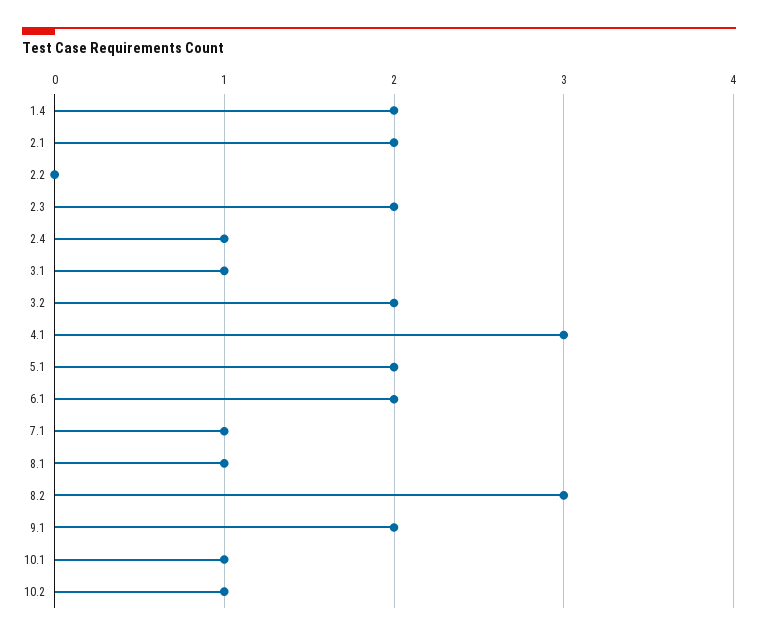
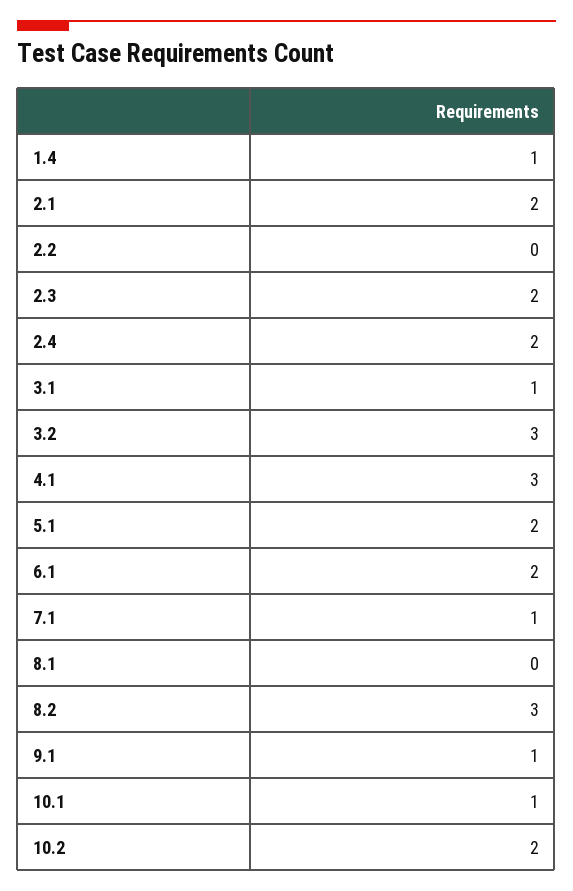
1.4: 2 -> 1
2.4: 1 -> 2
3.2: 2 -> 3
8.1: 1 -> 0
9.1: 2 -> 1
10.2: 1 -> 2

